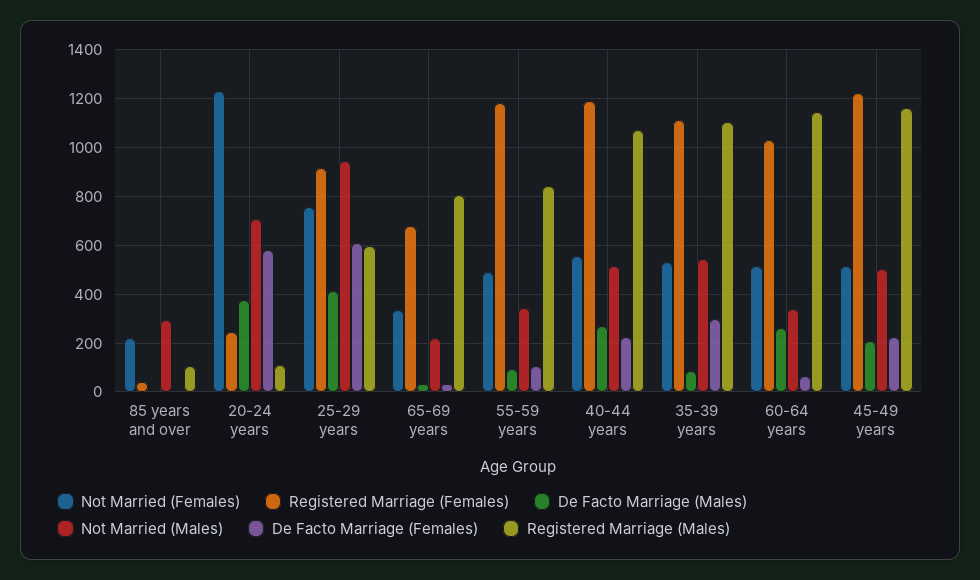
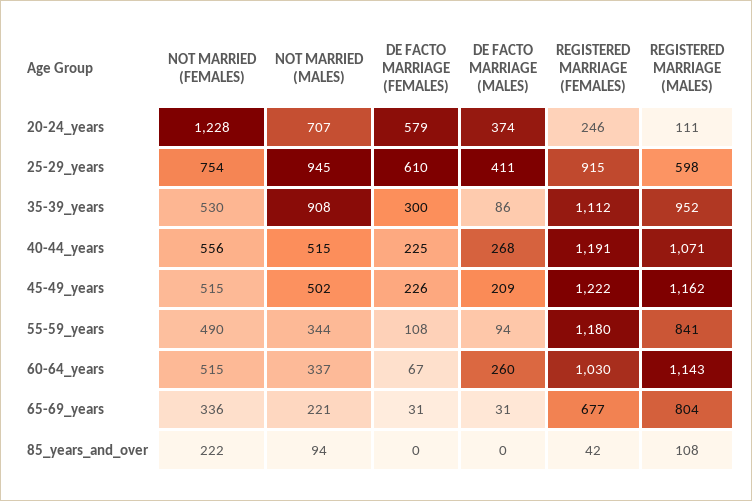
Not Married (Males), 85 years and over: 300 -> 94
Not Married (Males), 35-39 years: 550 -> 908
Registered Marriage (Males), 35-39 years: 1100 -> 952

